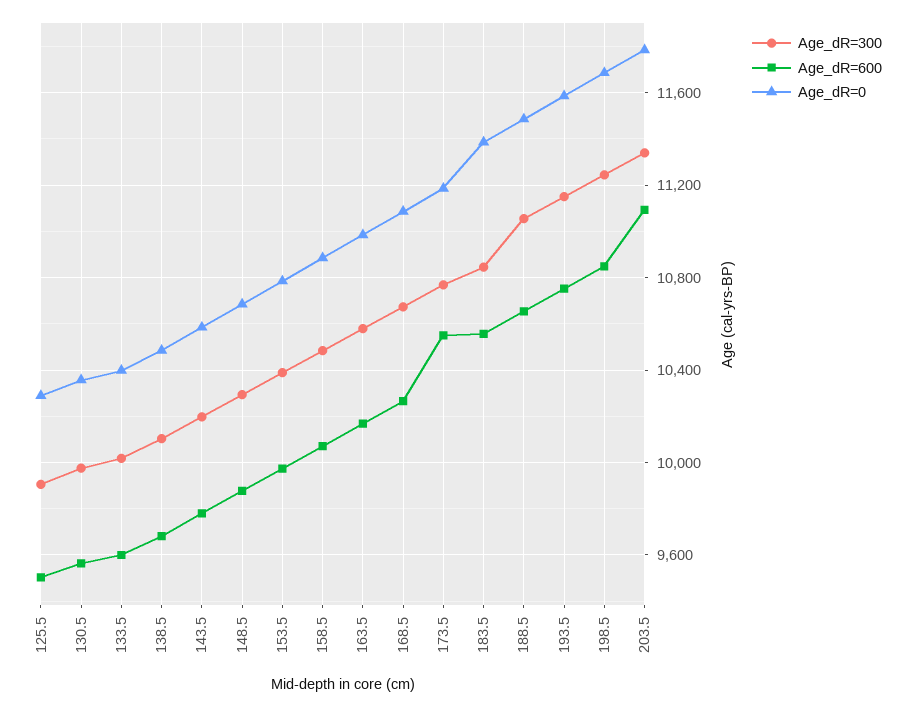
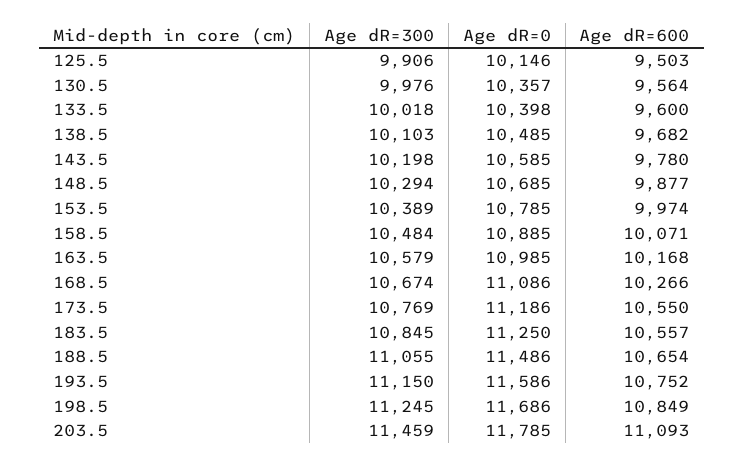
Age_dR=0, 125.5: 10300 -> 10146
Age_dR=0, 183.5: 11400 -> 11250
Age_dR=300, 203.5: 11350 -> 11459

